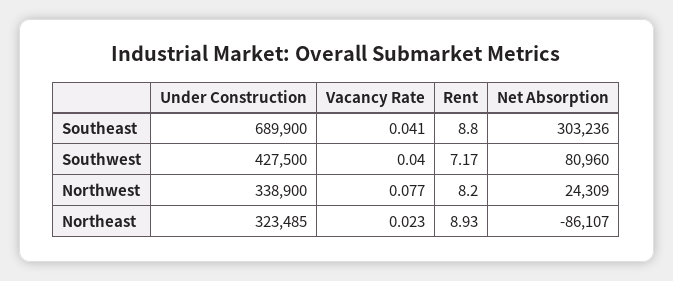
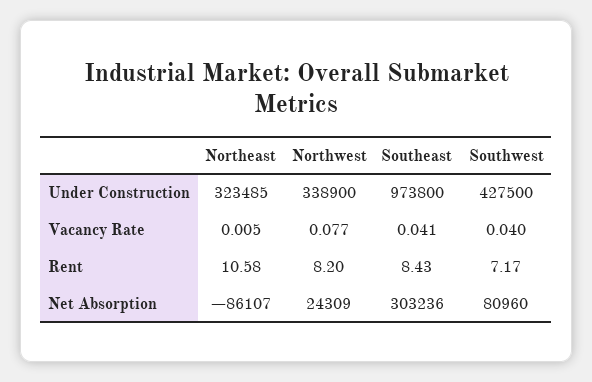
Under Construction, Southeast: 689900 -> 973800
Rent, Southeast: 8.8 -> 8.43
Vacancy Rate, Northeast: 0.023 -> 0.005
Rent, Northeast: 8.93 -> 10.58

